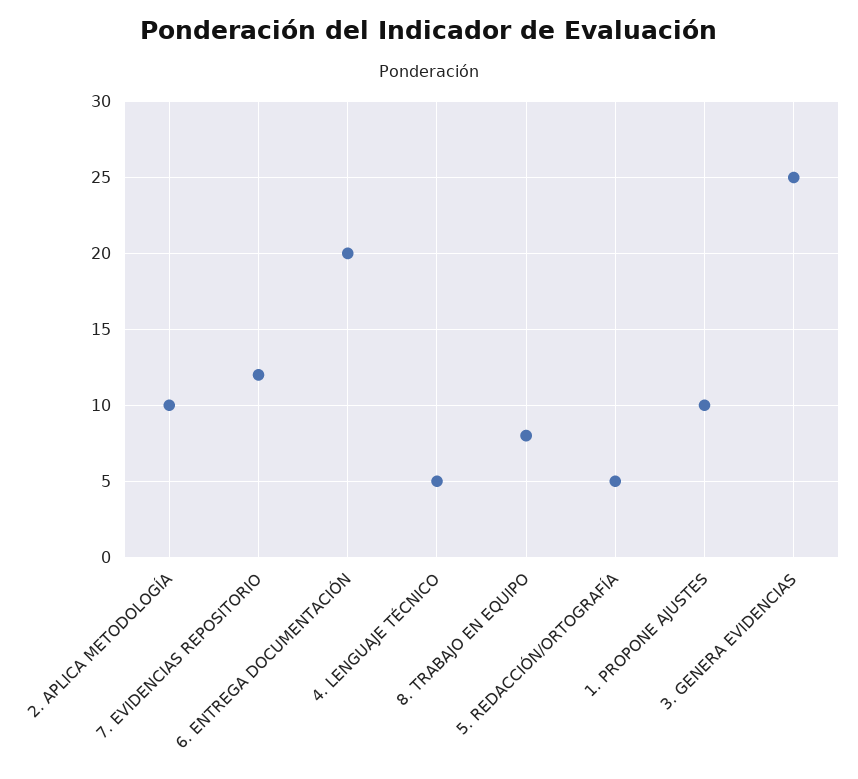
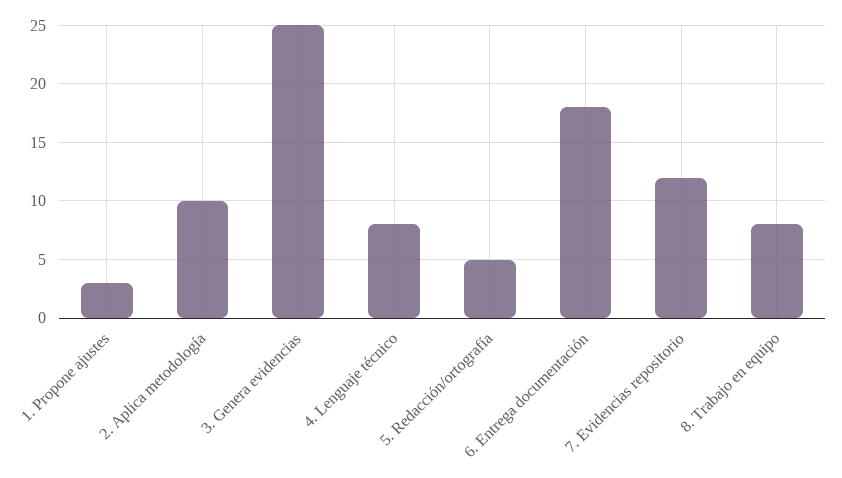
6. ENTREGA DOCUMENTACIÓN: 20 -> 18
4. LENGUAJE TÉCNICO: 5 -> 8
1. PROPONE AJUSTES: 10 -> 3

